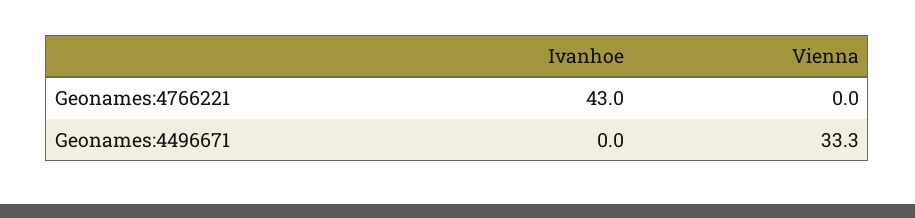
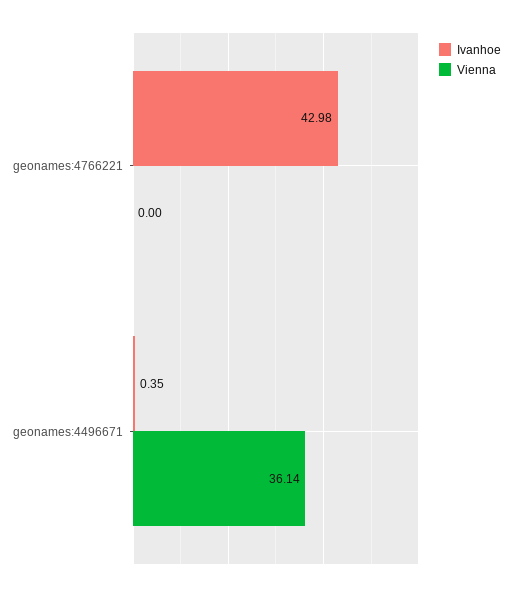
Ivanhoe, Geonames:4496671: 0 -> 0.35
Vienna, Geonames:4496671: 33.3 -> 36.14

